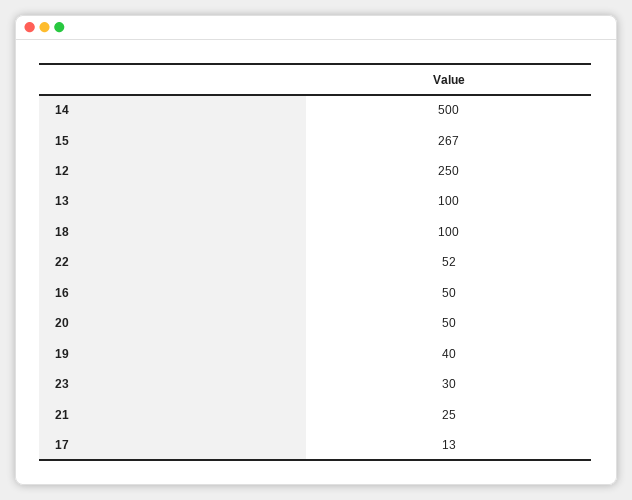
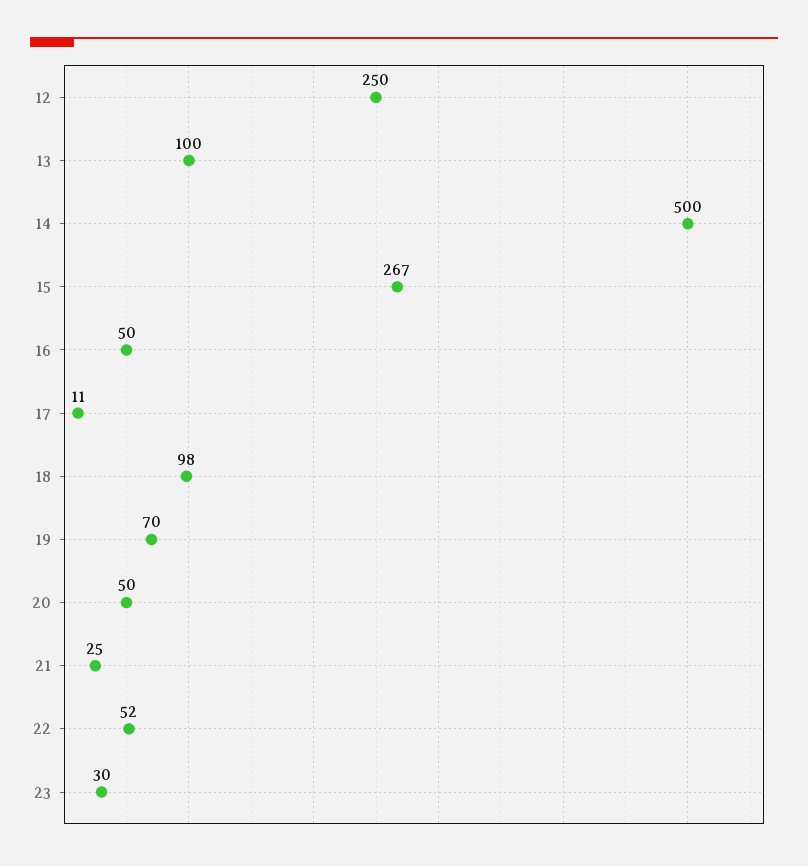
18: 100 -> 98
19: 40 -> 70
17: 13 -> 11

